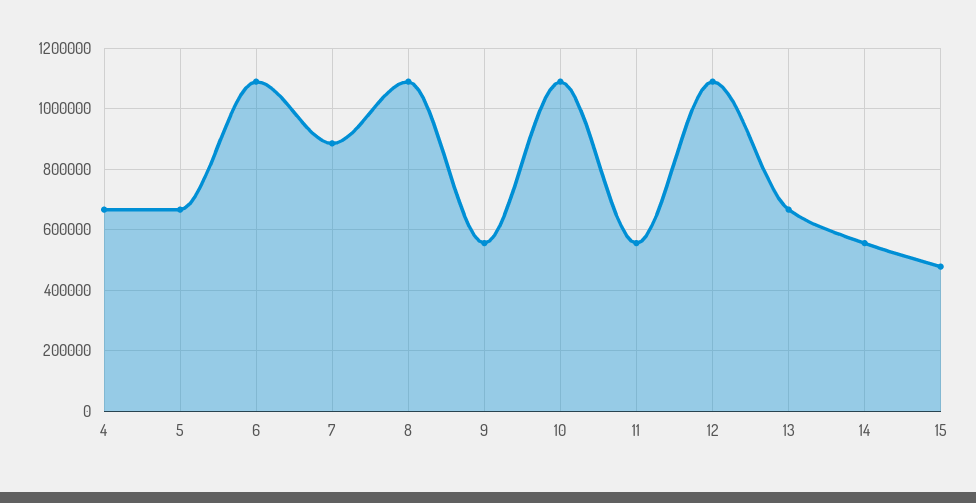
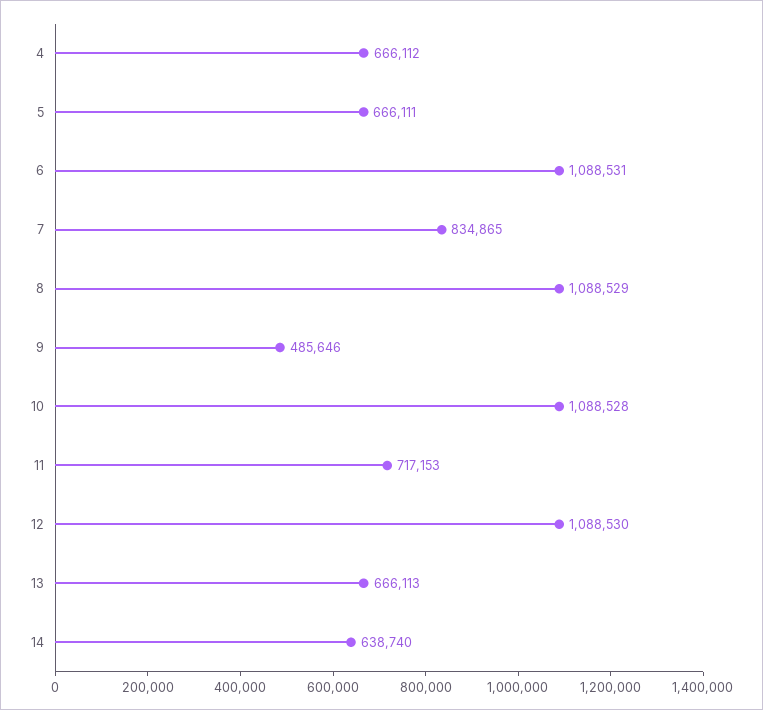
7: 880000 -> 834865
9: 560000 -> 485646
11: 560000 -> 717153
14: 560000 -> 638740
15: 480000 -> none

